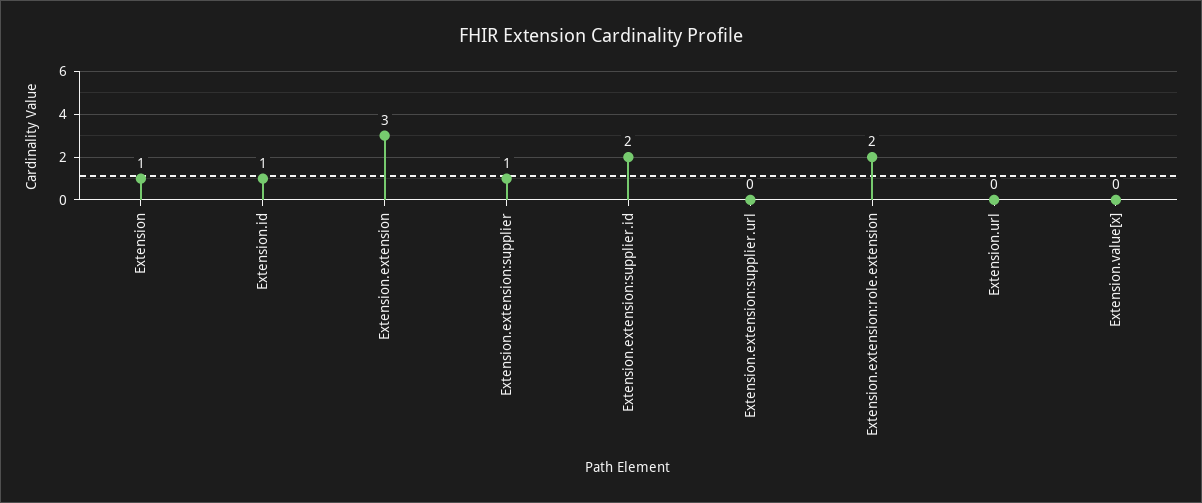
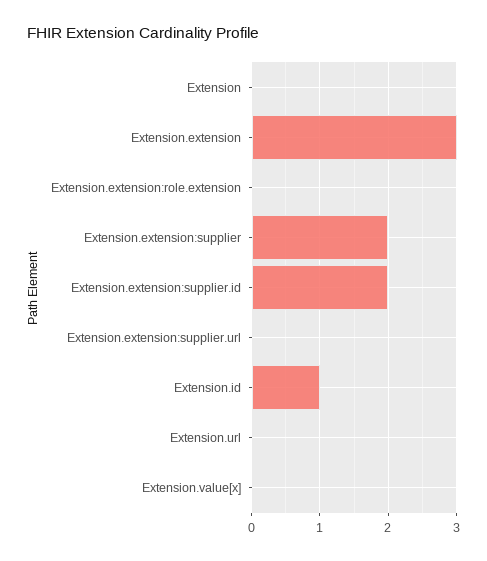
Extension: 1 -> 0
Extension.extension:supplier: 1 -> 2
Extension.extension:role.extension: 2 -> 0

